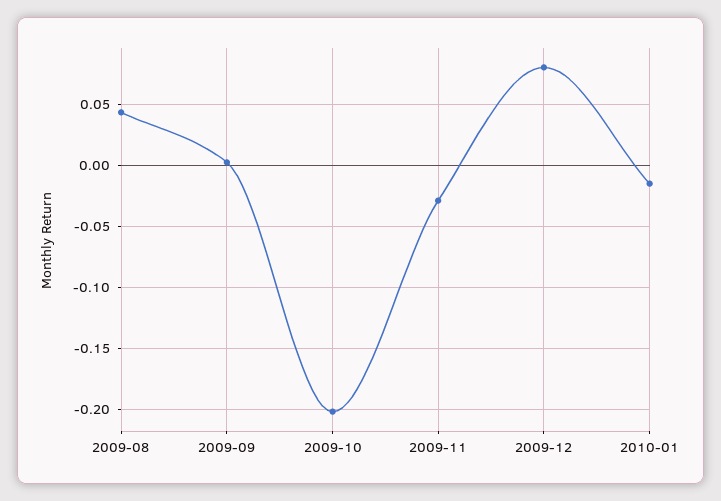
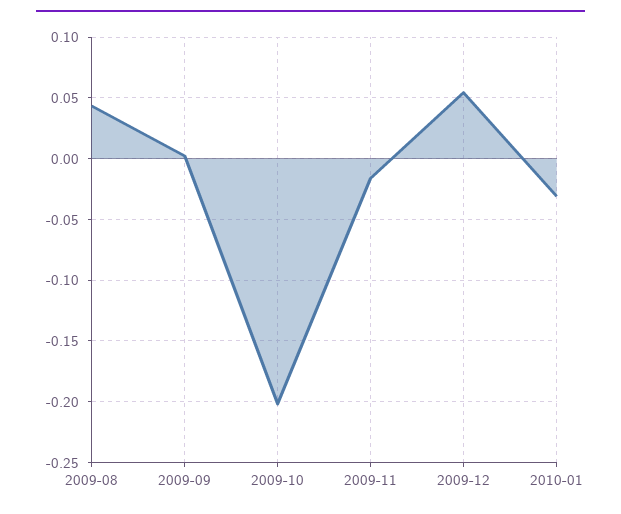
2009-11: -0.03 -> -0.015
2009-12: 0.08 -> 0.055
2010-01: -0.015 -> -0.03

